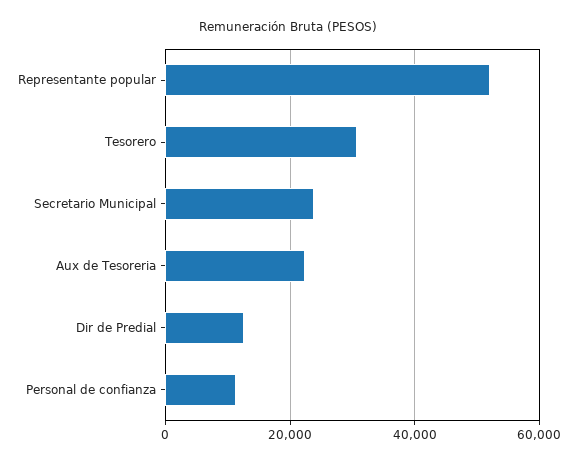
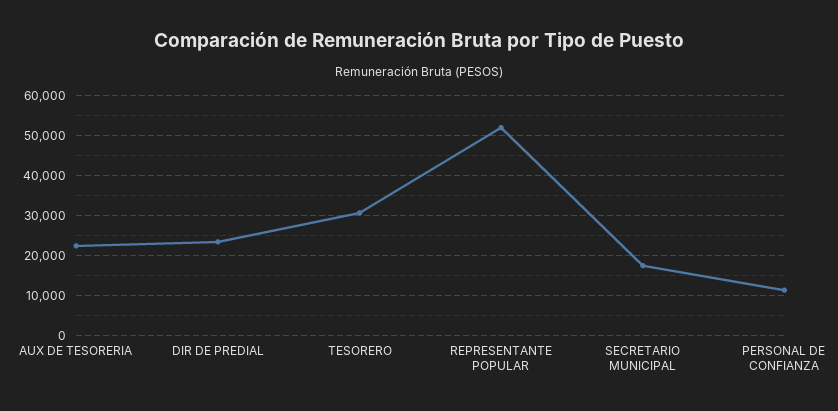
Secretario Municipal: 24000 -> 18000
Dir de Predial: 12000 -> 24000

